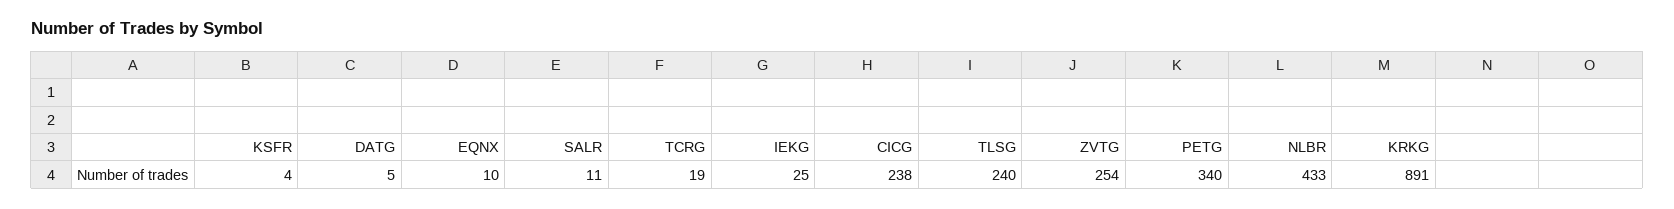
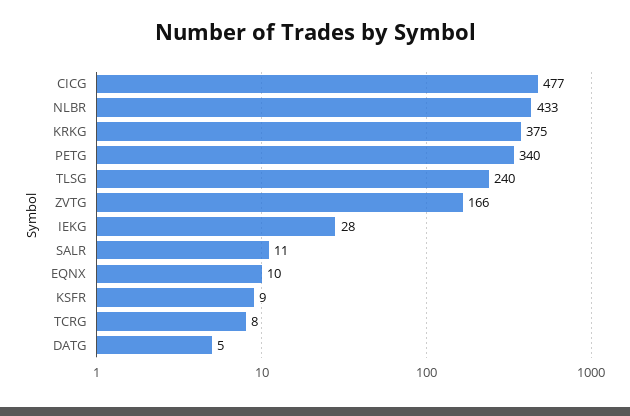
KSFR: 4 -> 9
TCRG: 19 -> 8
IEKG: 25 -> 28
CICG: 238 -> 477
ZVTG: 254 -> 166
KRKG: 891 -> 375

